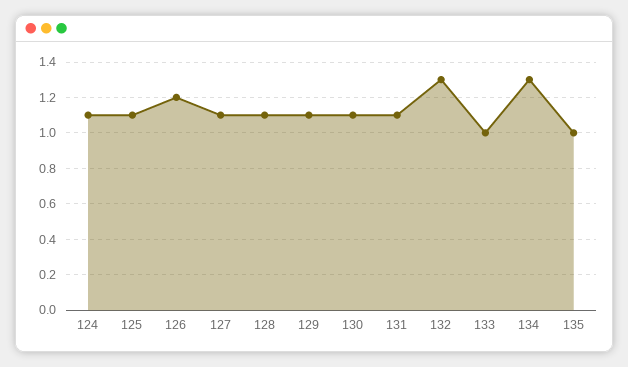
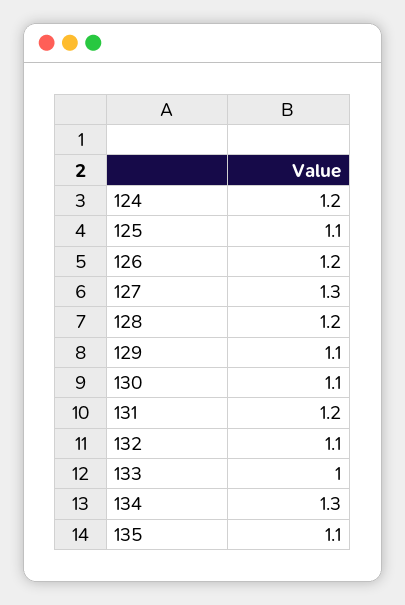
124: 1.1 -> 1.2
127: 1.1 -> 1.3
128: 1.1 -> 1.2
131: 1.1 -> 1.2
132: 1.3 -> 1.1
135: 1 -> 1.1

